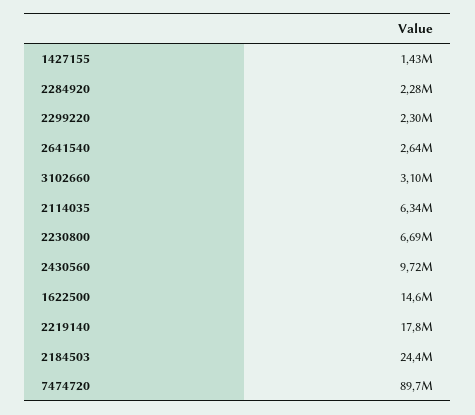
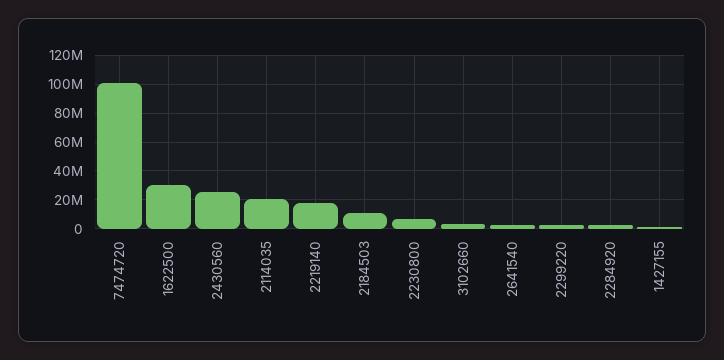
2114035: 6340000 -> 20000000
2430560: 9720000 -> 25000000
1622500: 14600000 -> 30000000
2184503: 24400000 -> 10000000
7474720: 89700000 -> 100000000

